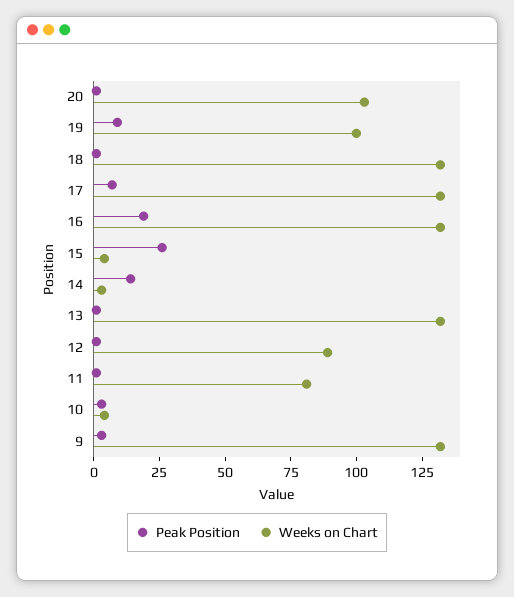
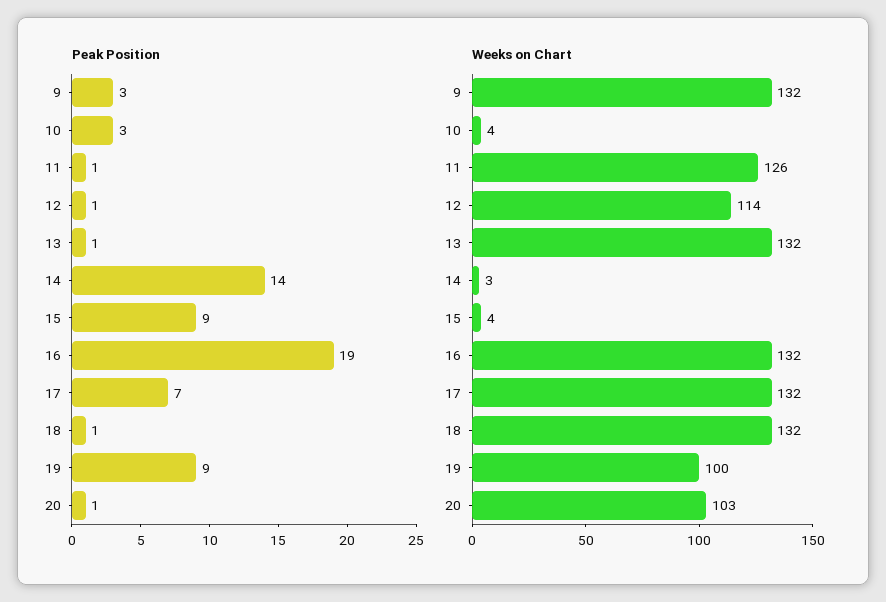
Peak Position, 15: 25 -> 9
Weeks on Chart, 12: 90 -> 114
Weeks on Chart, 11: 80 -> 126

